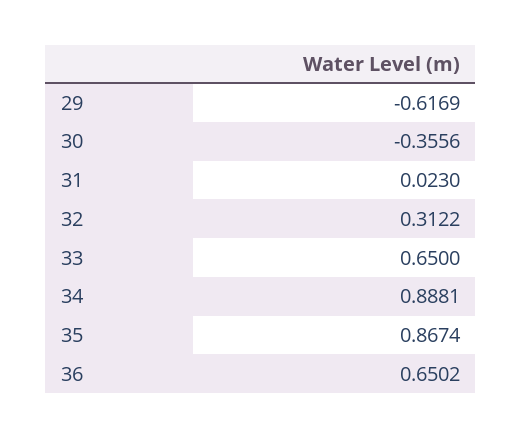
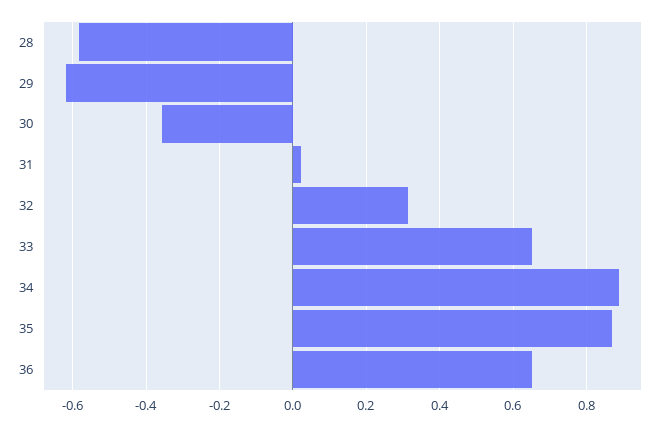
28: none -> -0.58

